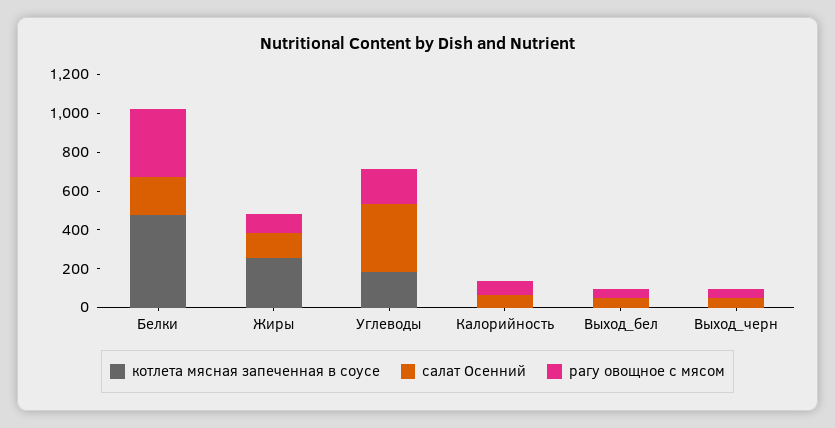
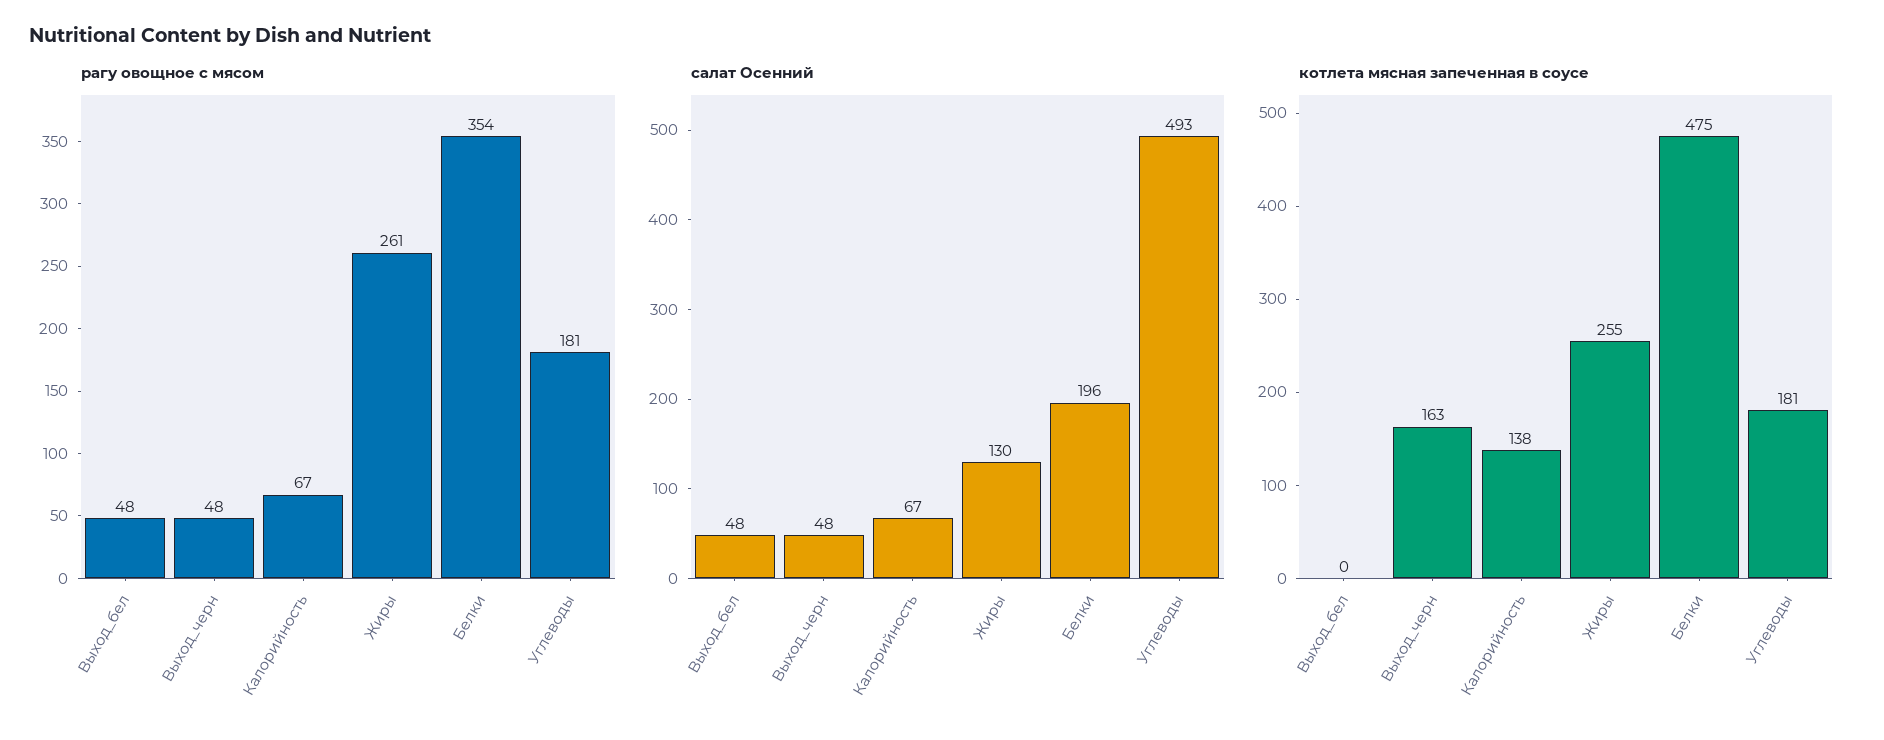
рагу овощное с мясом, Жиры: 100 -> 261
салат Осенний, Углеводы: 350 -> 493
котлета мясная запеченная в соусе, Калорийность: 0 -> 138
котлета мясная запеченная в соусе, Выход_черн: 0 -> 163

